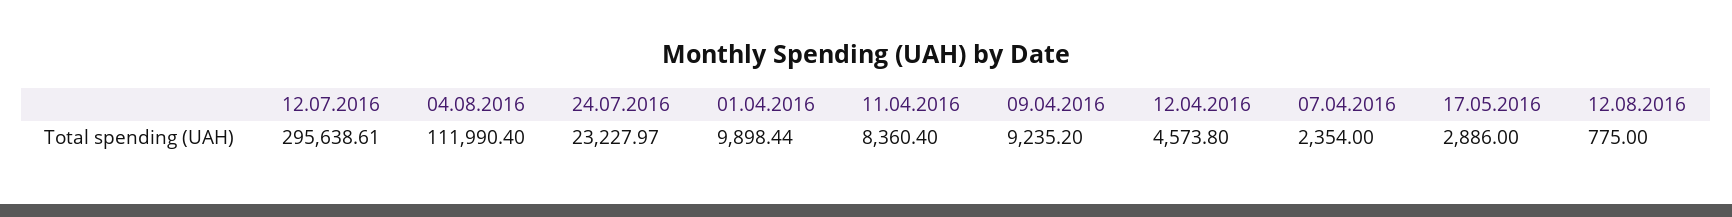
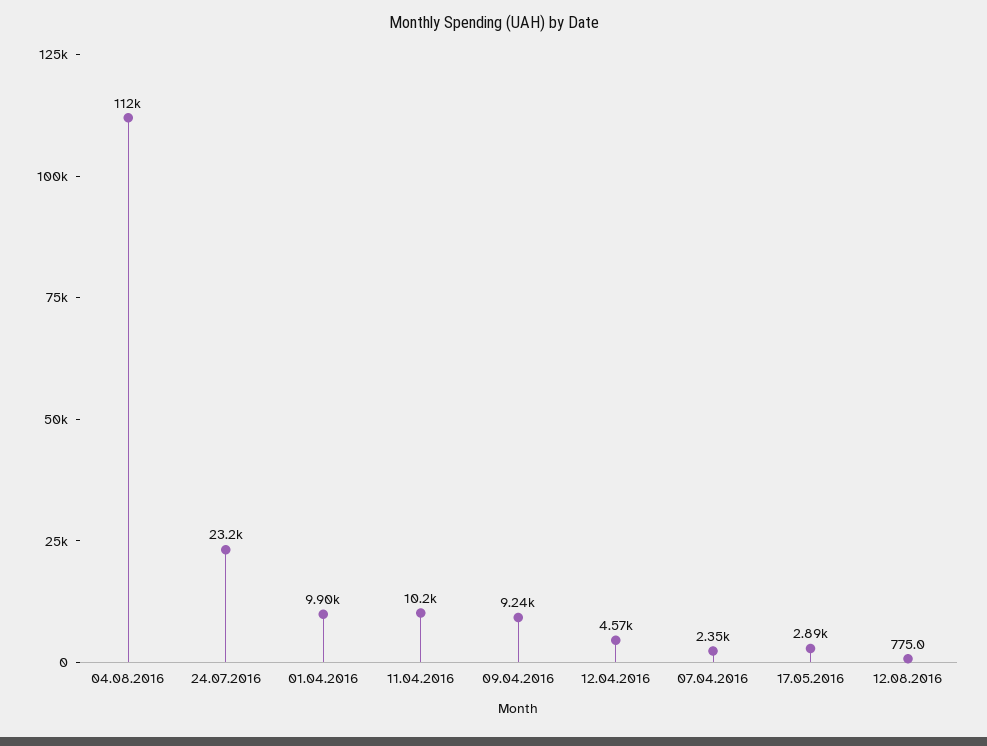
12.07.2016: 295638.61 -> none
11.04.2016: 8360.4 -> 10200

